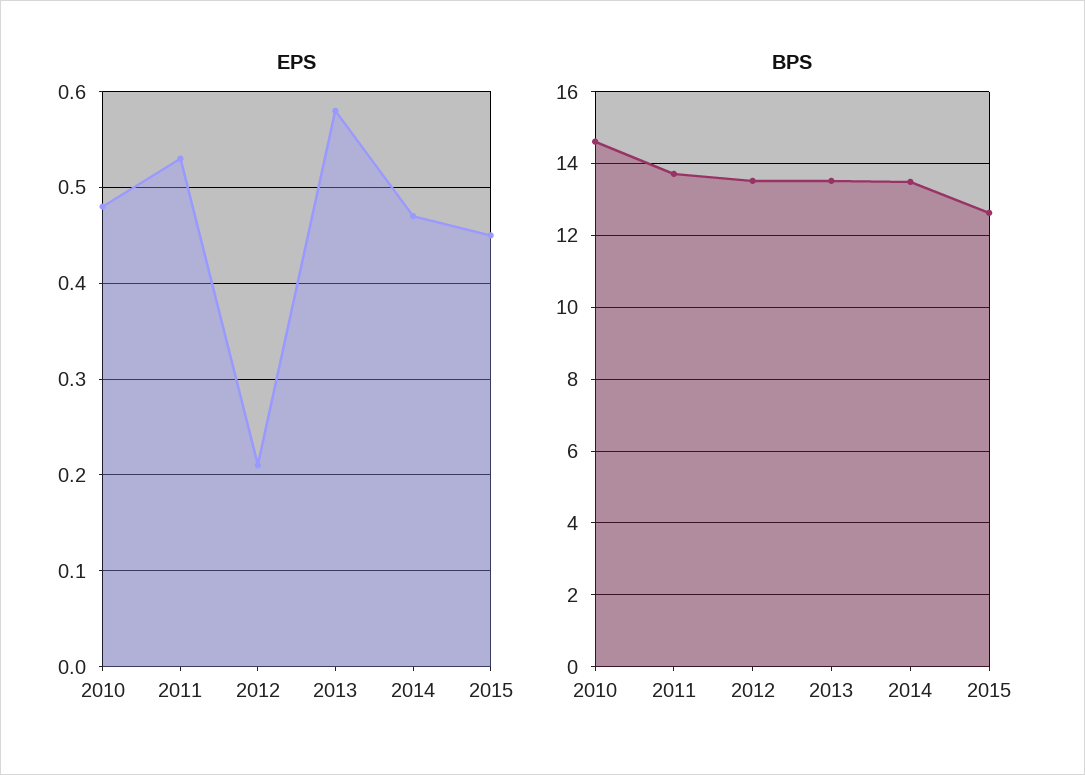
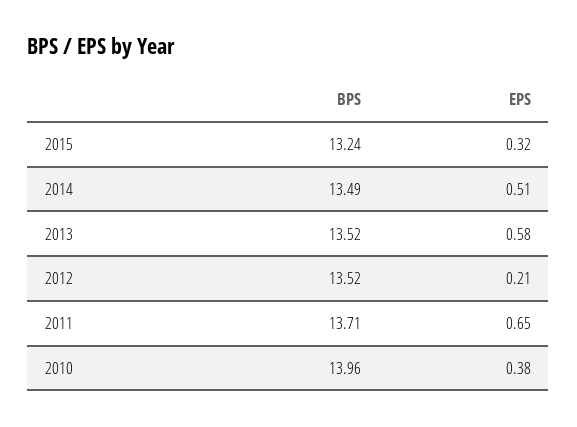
EPS, 2010: 0.48 -> 0.38
EPS, 2011: 0.53 -> 0.65
EPS, 2014: 0.47 -> 0.51
EPS, 2015: 0.45 -> 0.32
BPS, 2010: 14.6 -> 13.96
BPS, 2015: 12.6 -> 13.24

